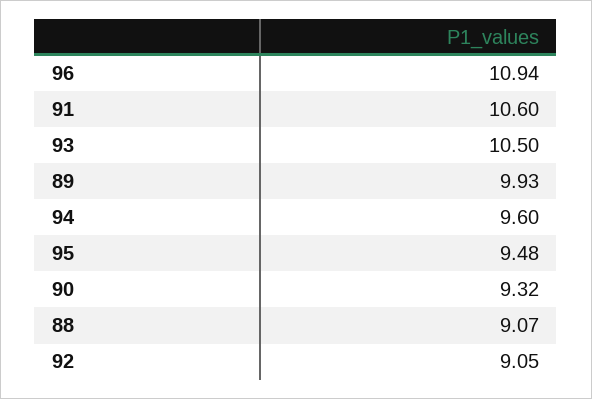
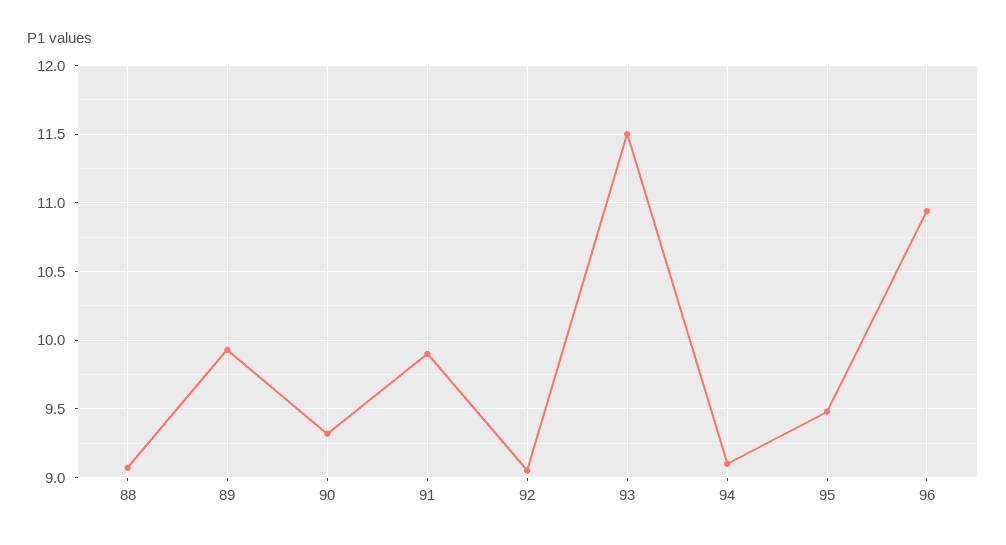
91: 10.6 -> 9.9
93: 10.5 -> 11.5
94: 9.6 -> 9.1

